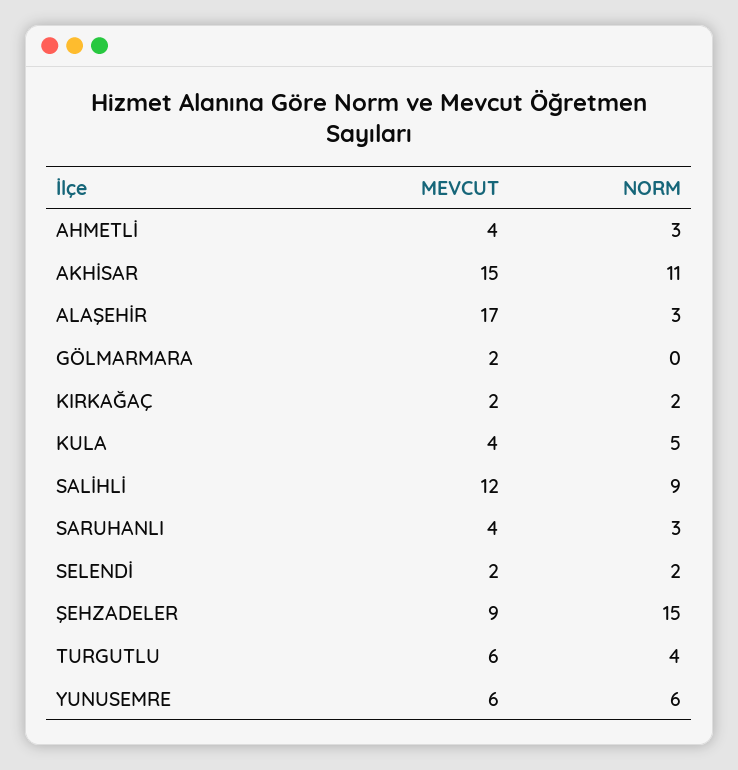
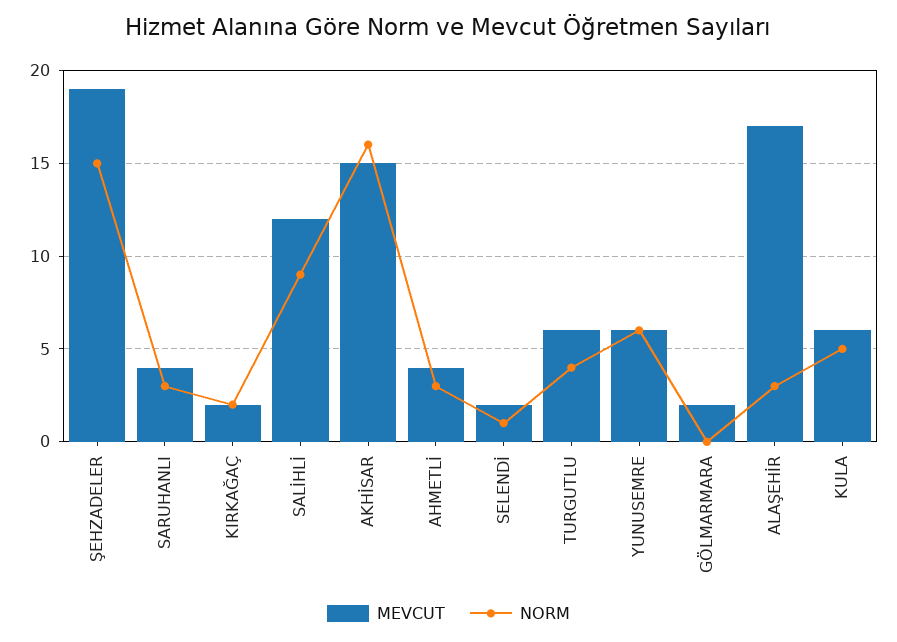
NORM, AKHİSAR: 11 -> 16
MEVCUT, KULA: 4 -> 6
NORM, SELENDİ: 2 -> 1
MEVCUT, ŞEHZADELER: 9 -> 19

